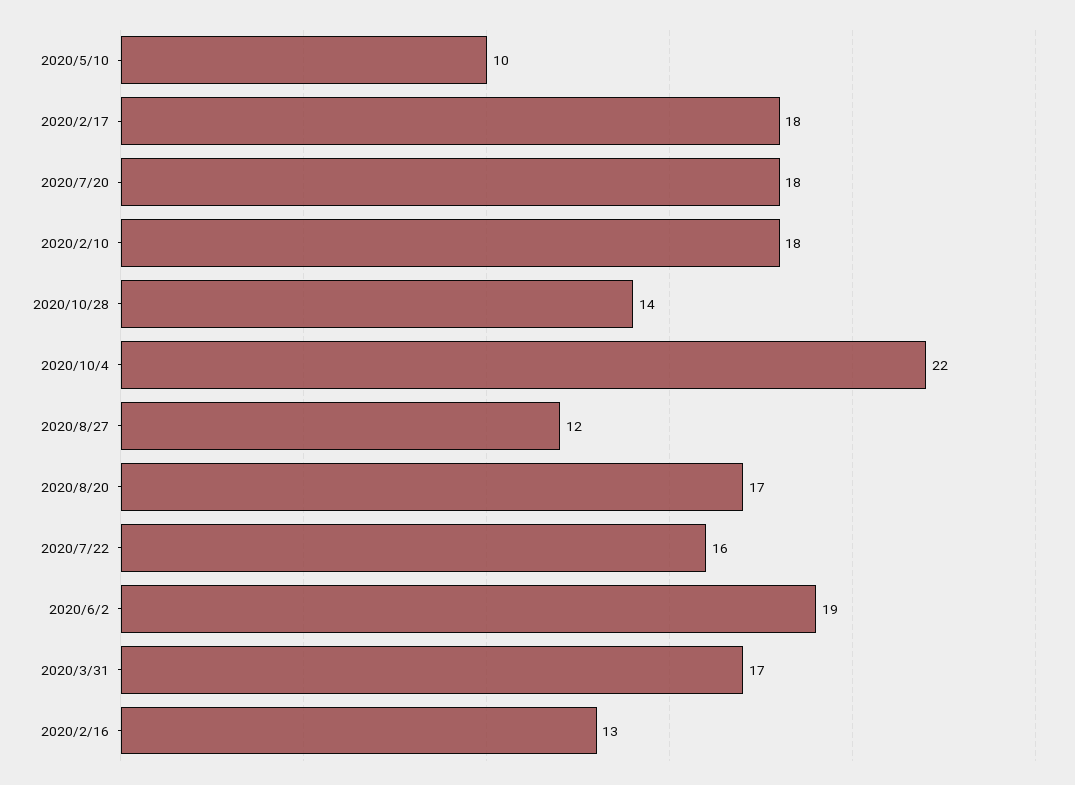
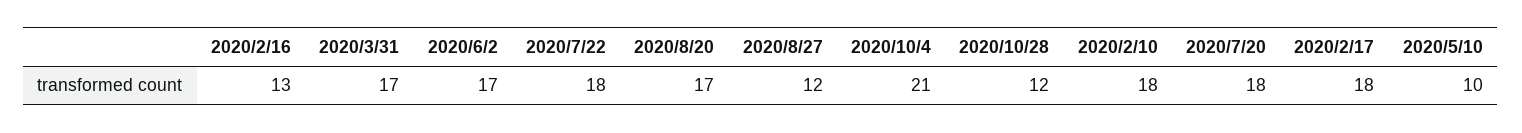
2020/10/28: 14 -> 12
2020/10/4: 22 -> 21
2020/7/22: 16 -> 18
2020/6/2: 19 -> 17

